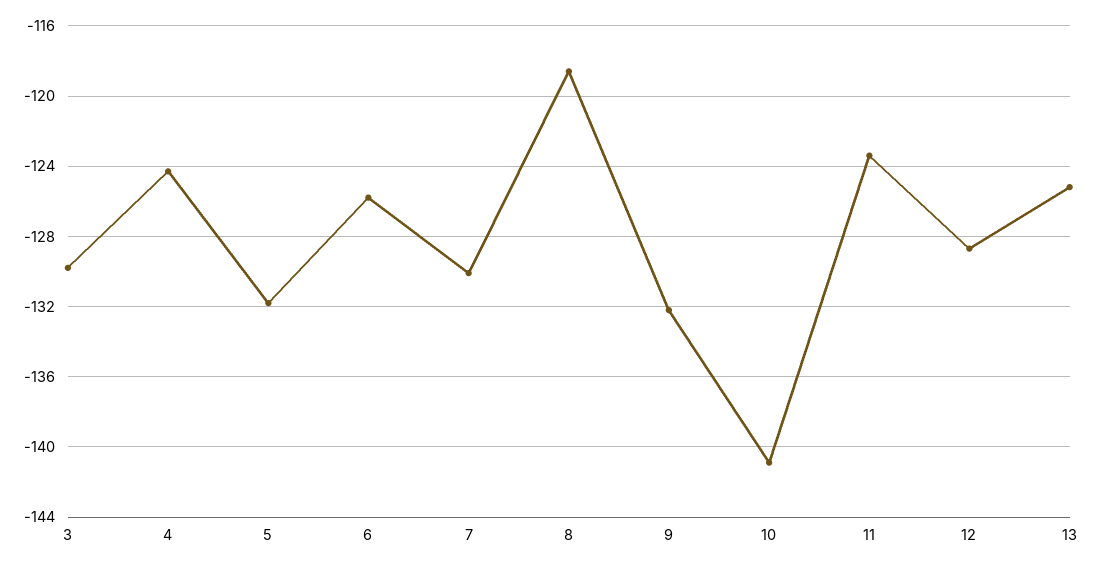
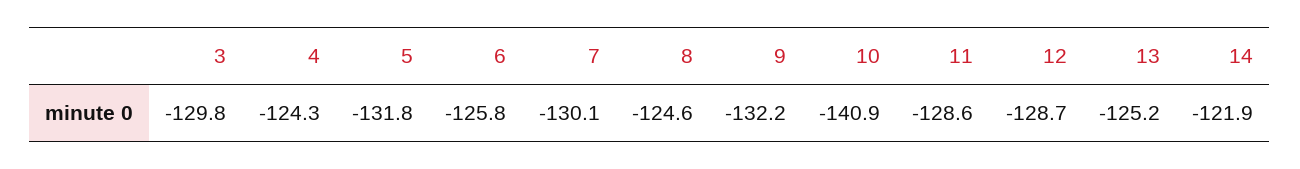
8: -118.5 -> -124.6
11: -123.5 -> -128.6
14: none -> -121.9

